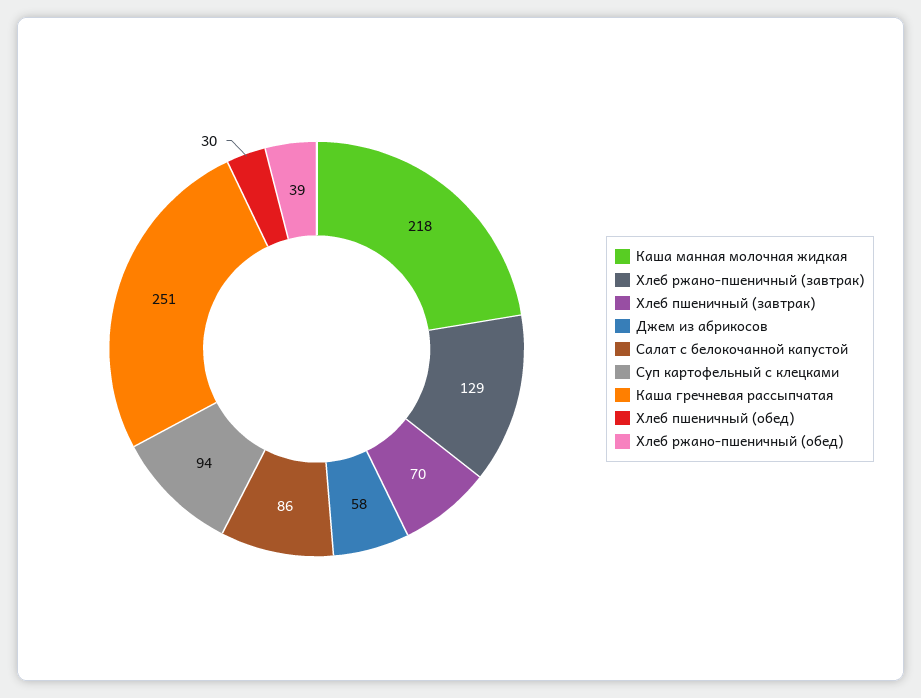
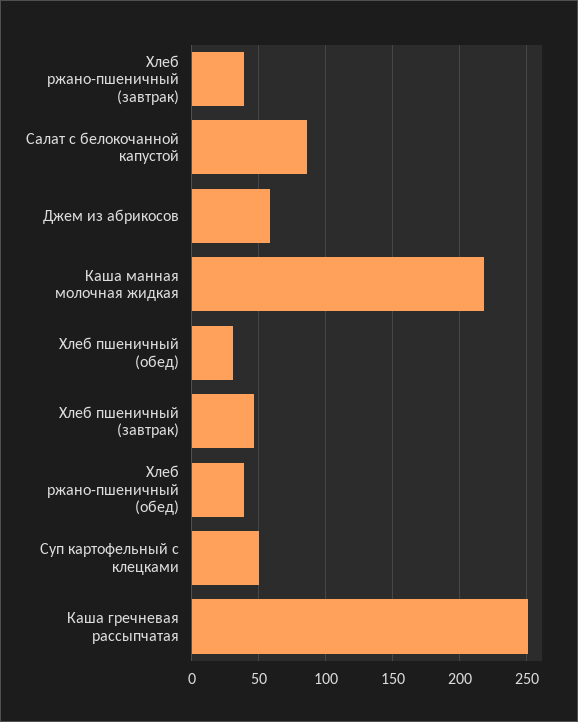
Хлеб ржано-пшеничный (завтрак): 129 -> 40
Хлеб пшеничный (завтрак): 70 -> 45
Суп картофельный с клецками: 94 -> 50

